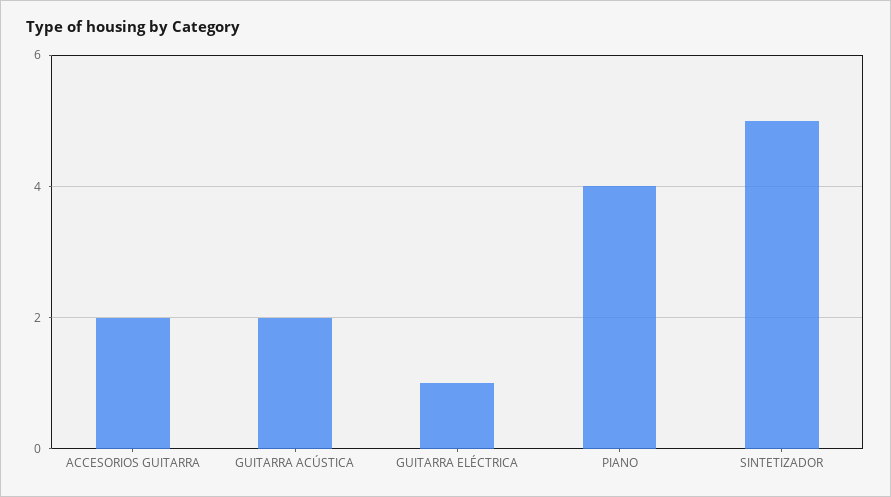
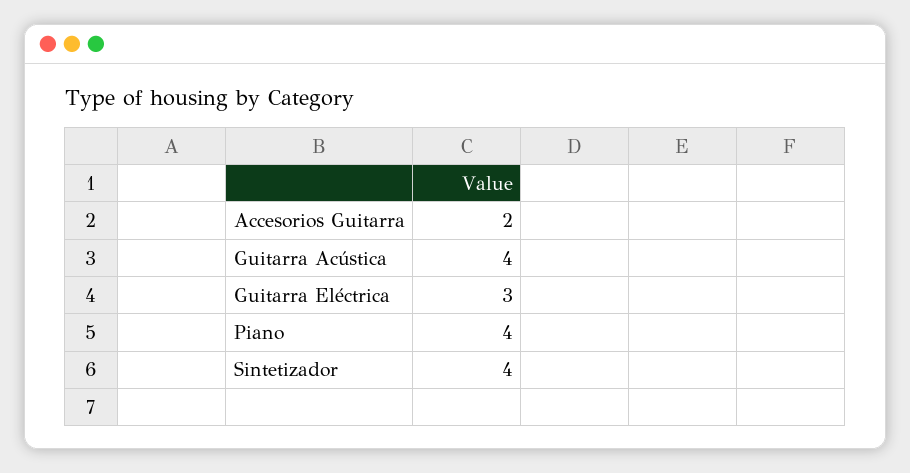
GUITARRA ACÚSTICA: 2 -> 4
GUITARRA ELÉCTRICA: 1 -> 3
SINTETIZADOR: 5 -> 4

